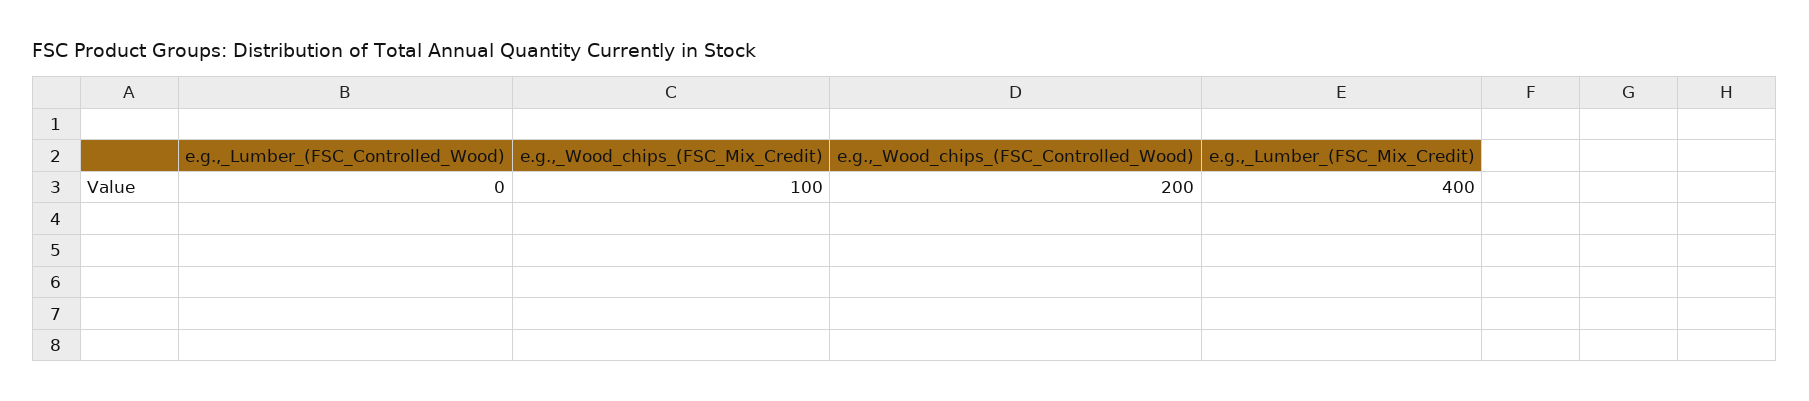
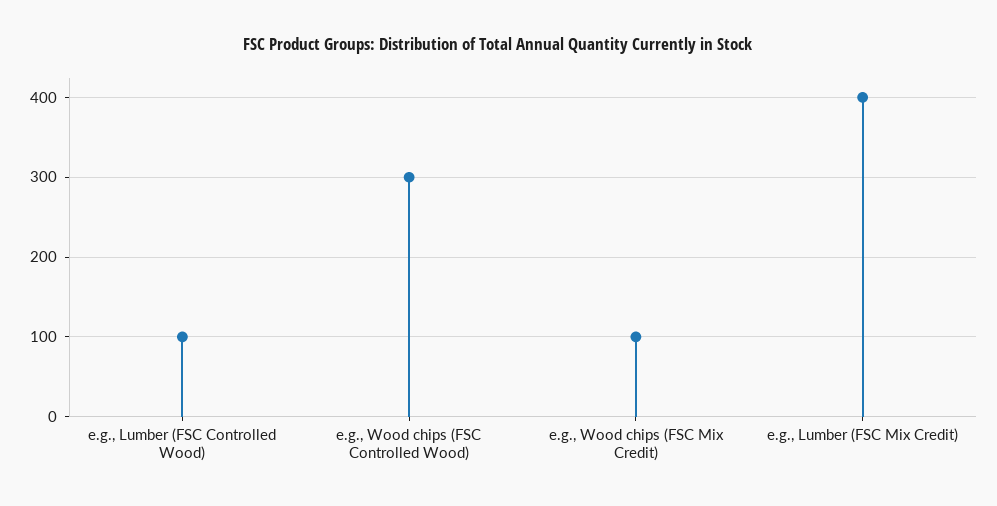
e.g.,_Lumber_(FSC_Controlled_Wood): 0 -> 100
e.g.,_Wood_chips_(FSC_Controlled_Wood): 200 -> 300

